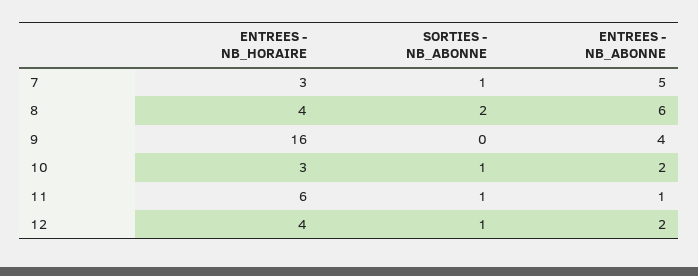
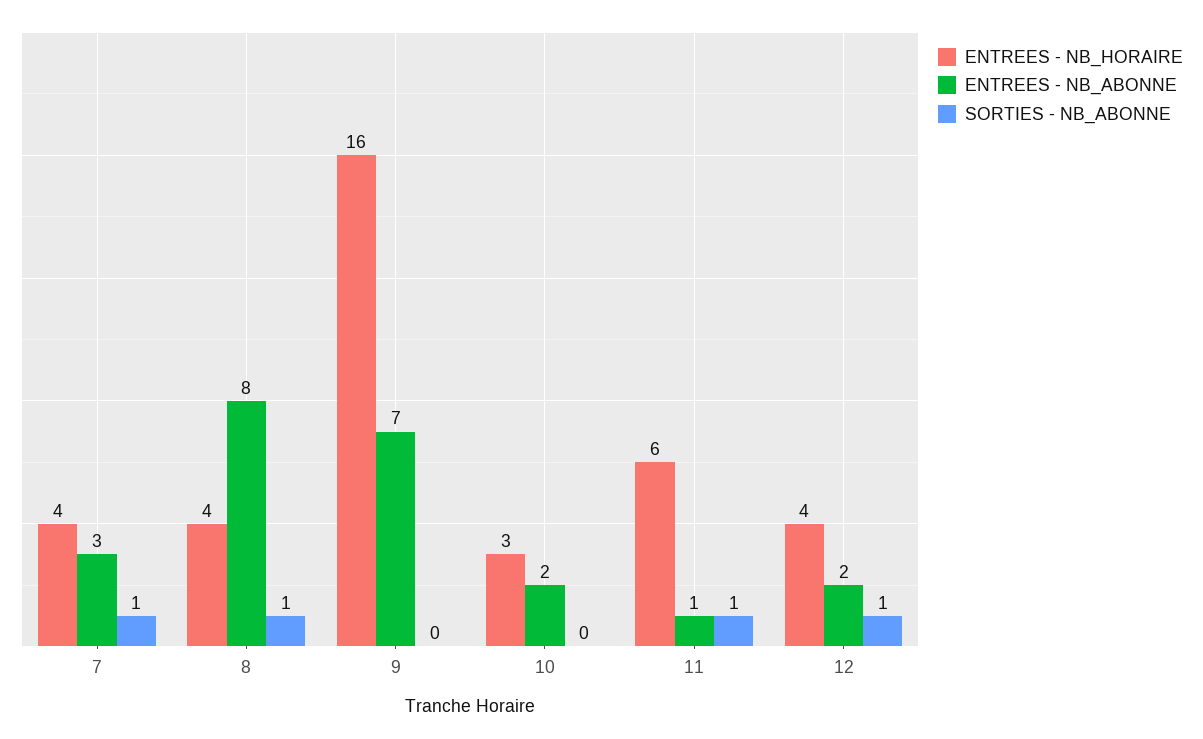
ENTREES - NB_HORAIRE, 7: 3 -> 4
ENTREES - NB_ABONNE, 7: 5 -> 3
SORTIES - NB_ABONNE, 8: 2 -> 1
ENTREES - NB_ABONNE, 8: 6 -> 8
ENTREES - NB_ABONNE, 9: 4 -> 7
SORTIES - NB_ABONNE, 10: 1 -> 0

